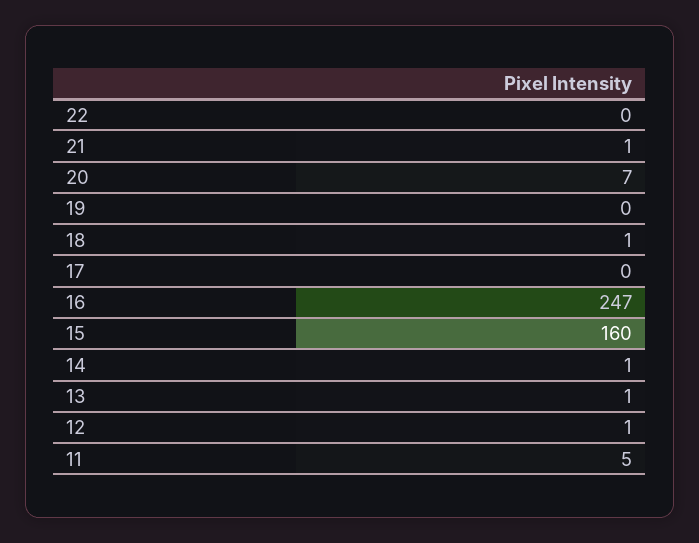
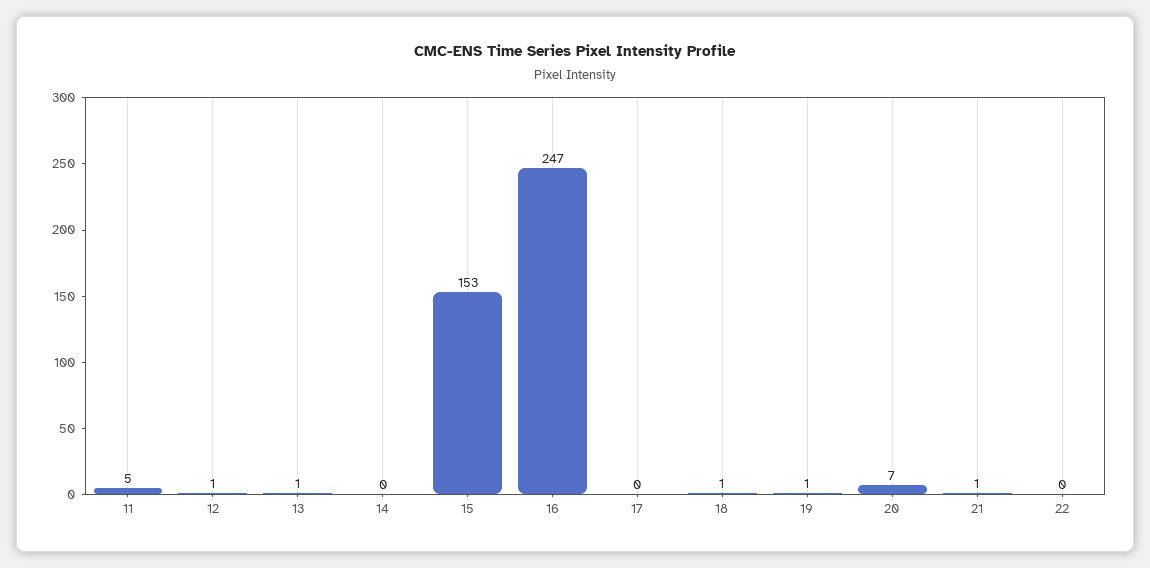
19: 0 -> 1
15: 160 -> 153
14: 1 -> 0

